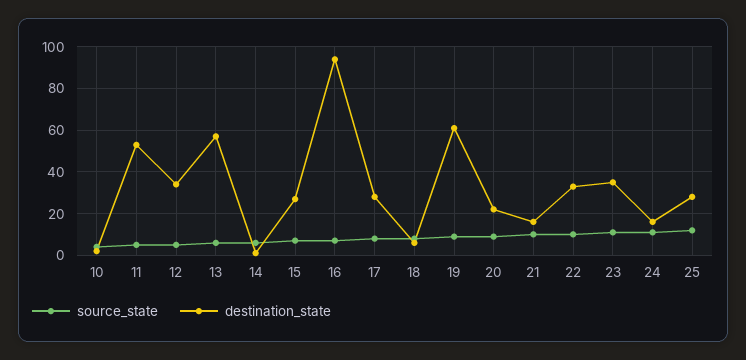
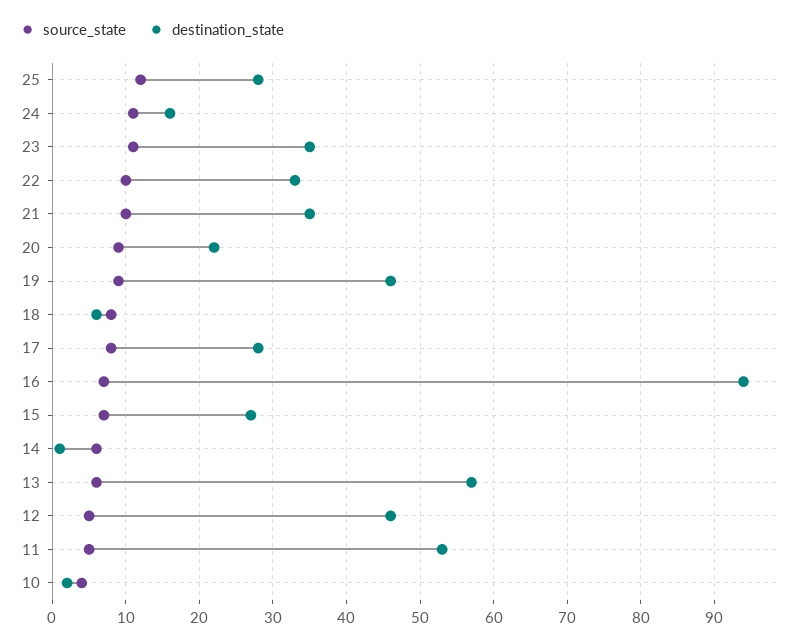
destination_state, 12: 35 -> 46
destination_state, 19: 60 -> 46
destination_state, 21: 15 -> 35

